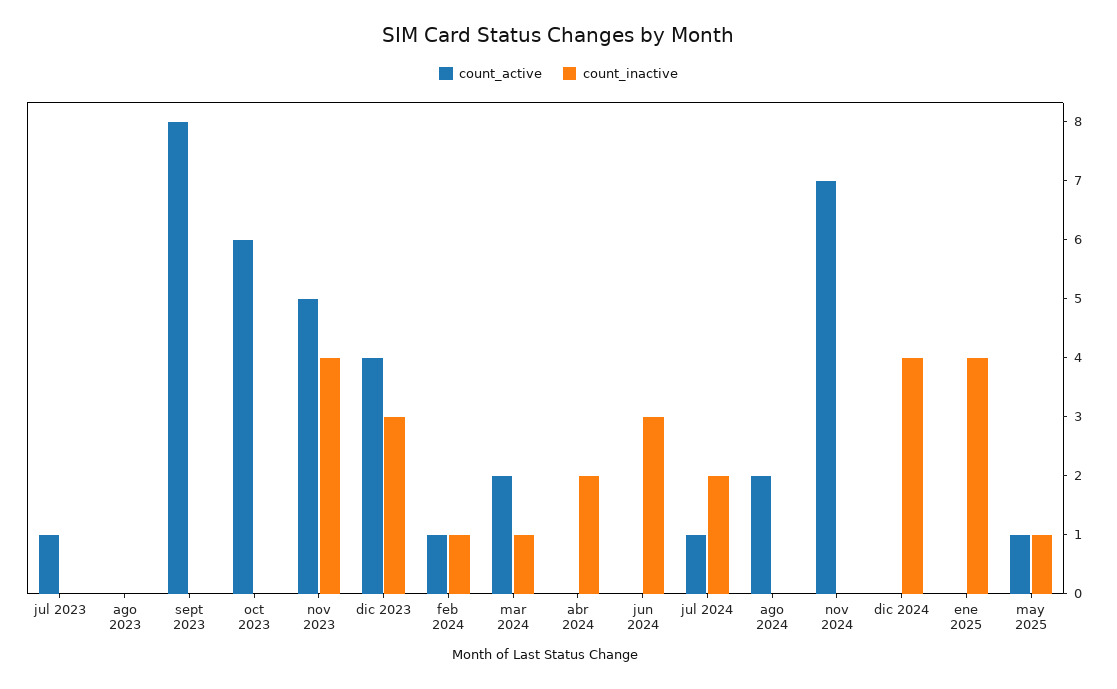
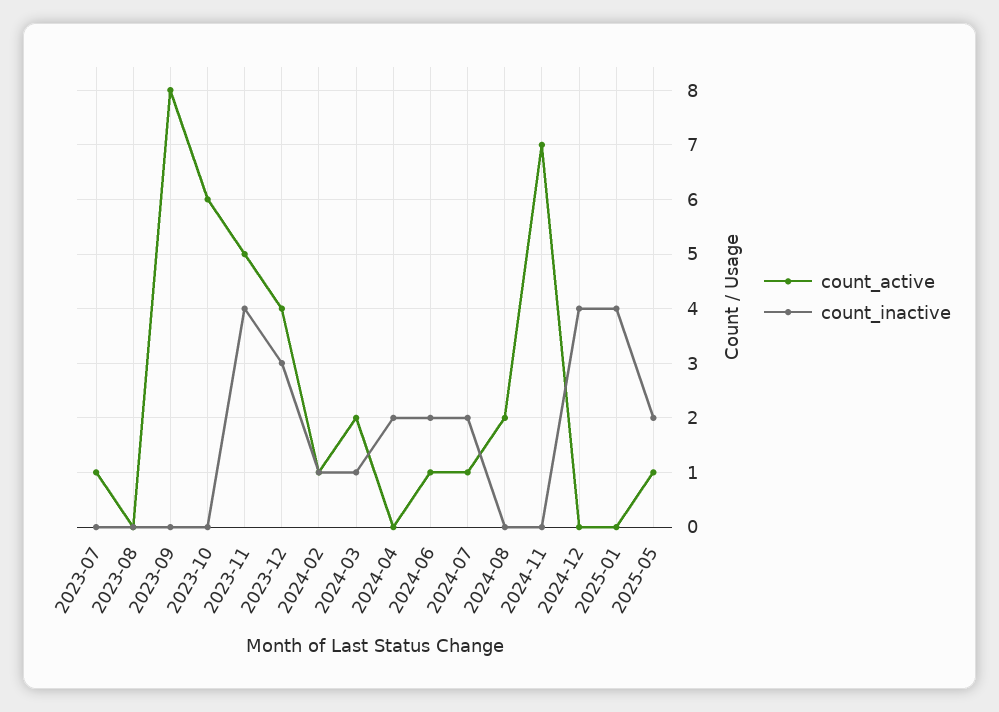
count_active, jun 2024: 0 -> 1
count_inactive, jun 2024: 3 -> 2
count_inactive, may 2025: 1 -> 2

